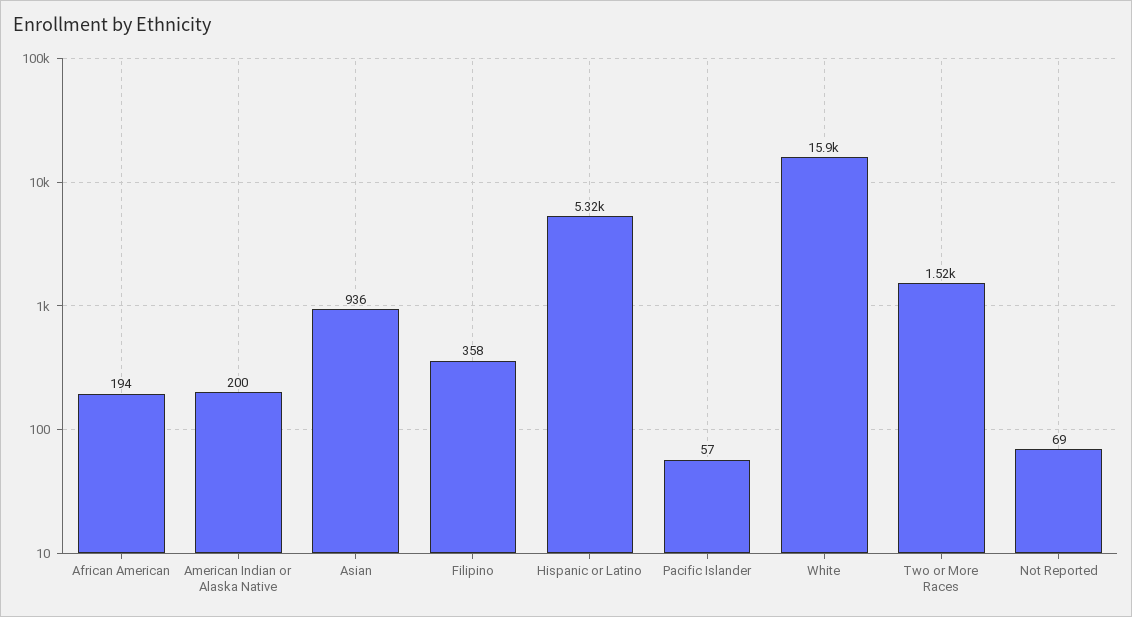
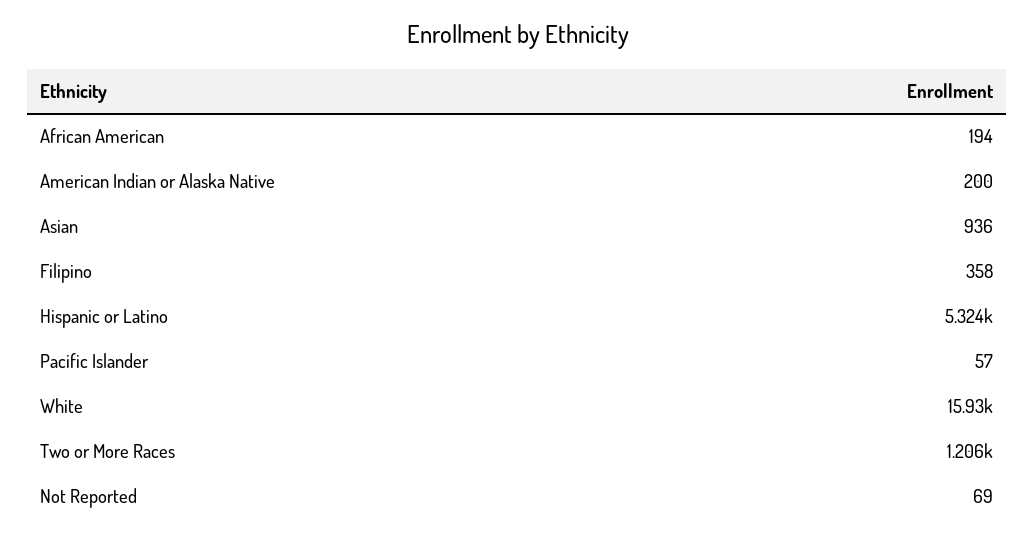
Two or More Races: 1520 -> 1206

